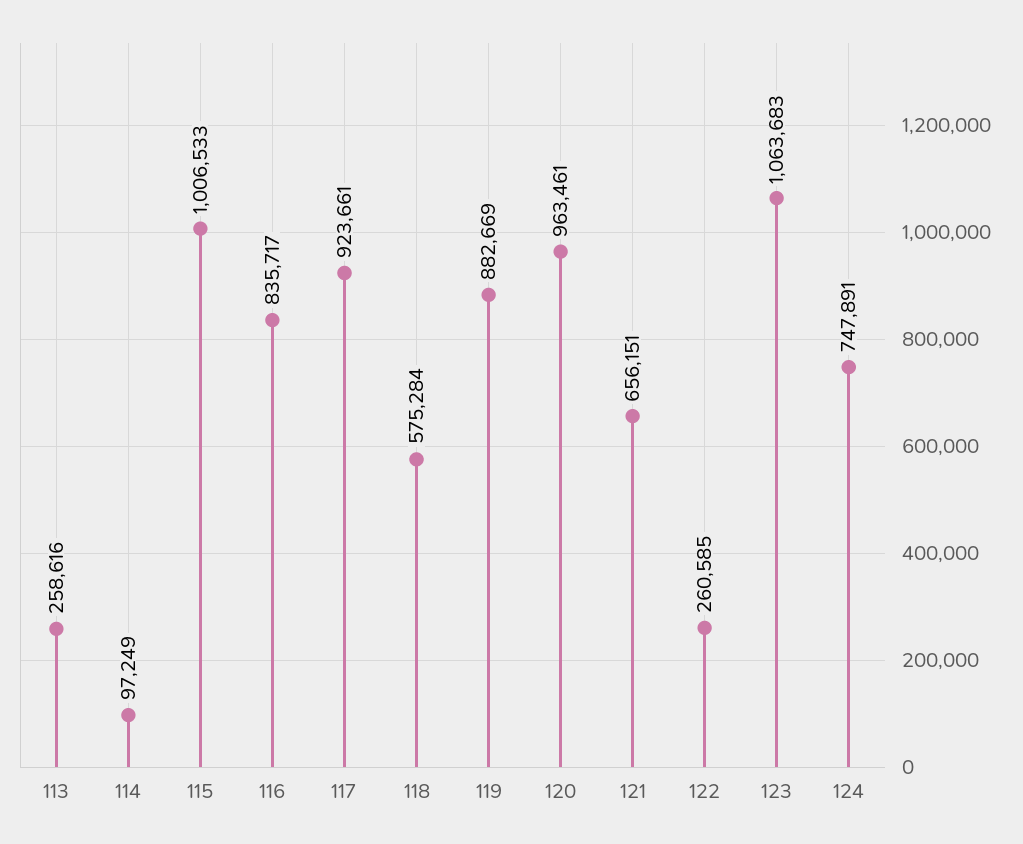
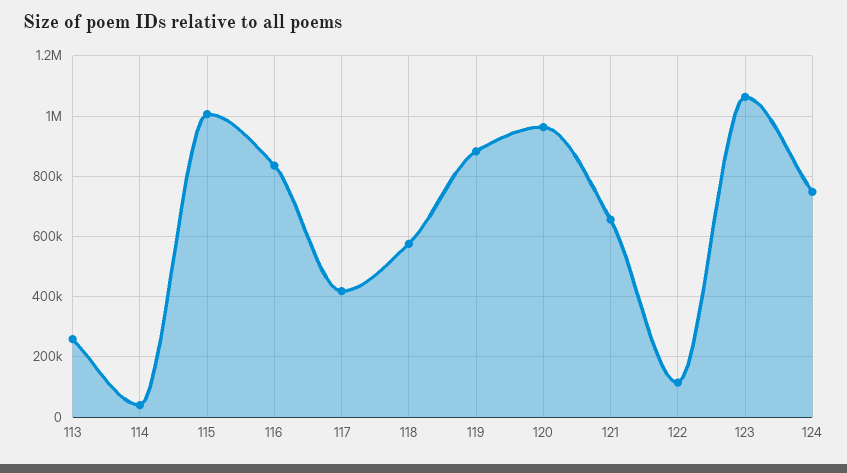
114: 97249 -> 40000
117: 923661 -> 420000
122: 260585 -> 120000

